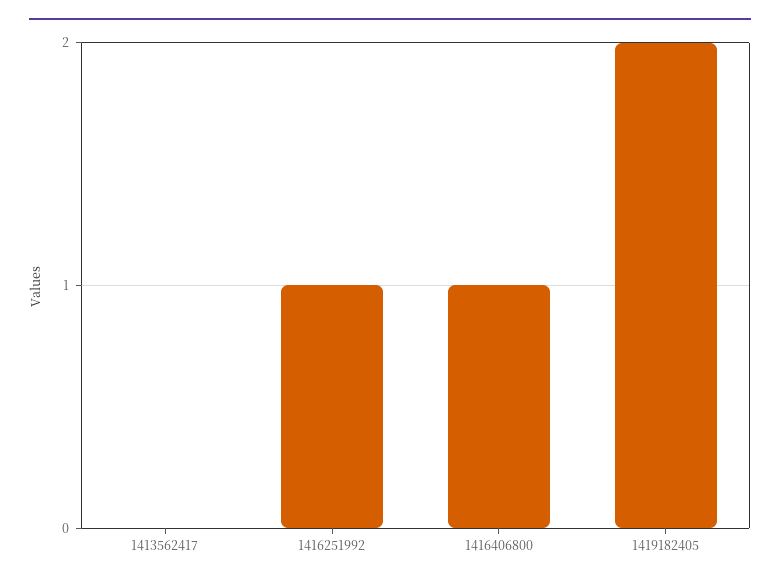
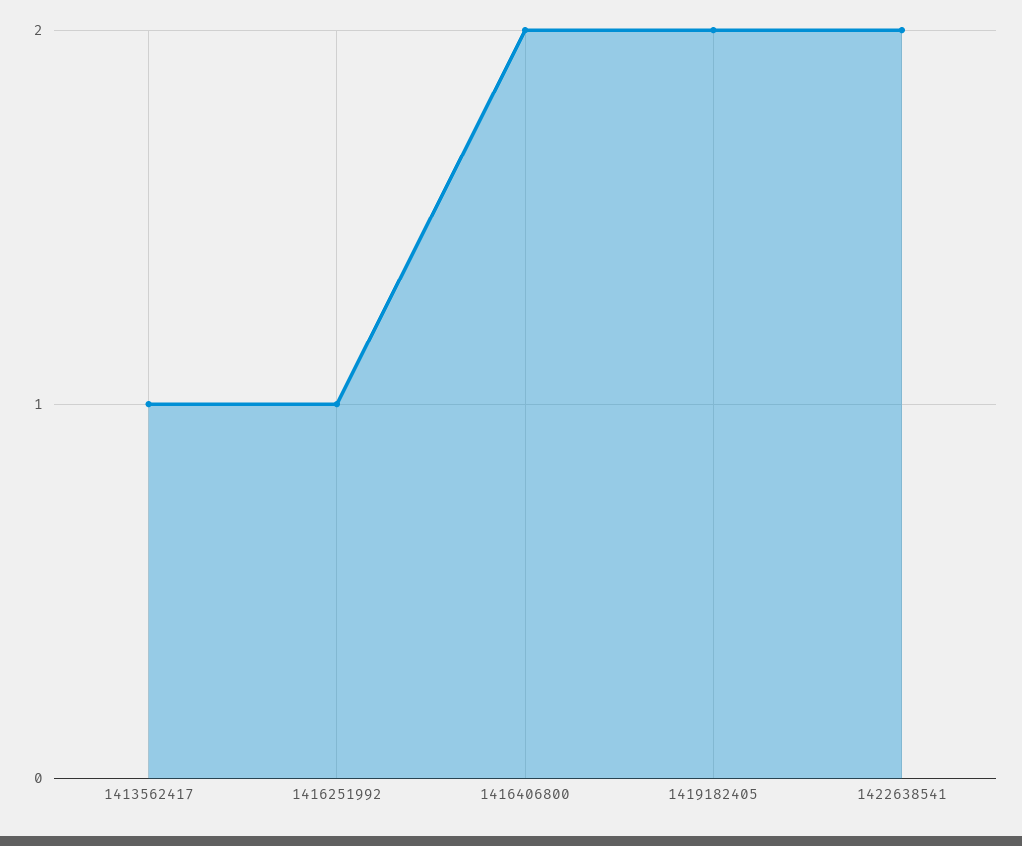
1413562417: 0 -> 1
1416406800: 1 -> 2
1422638541: none -> 2

